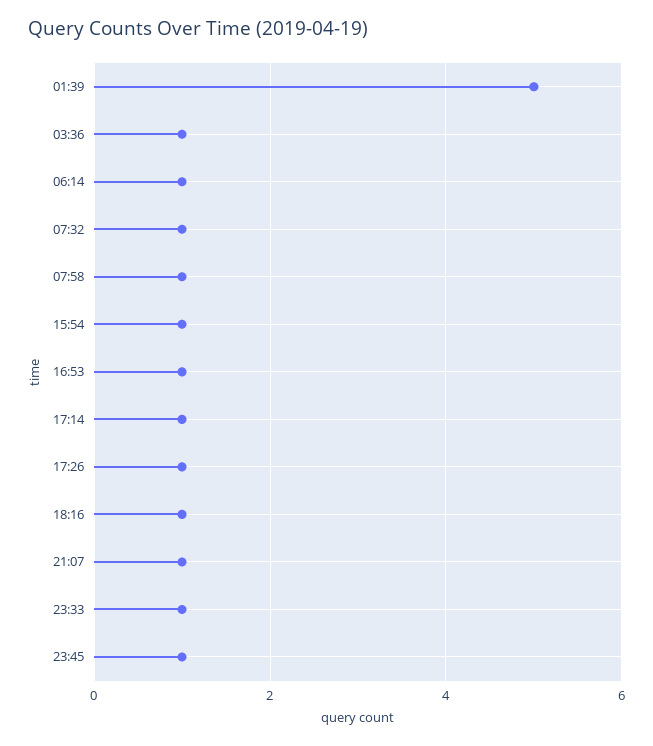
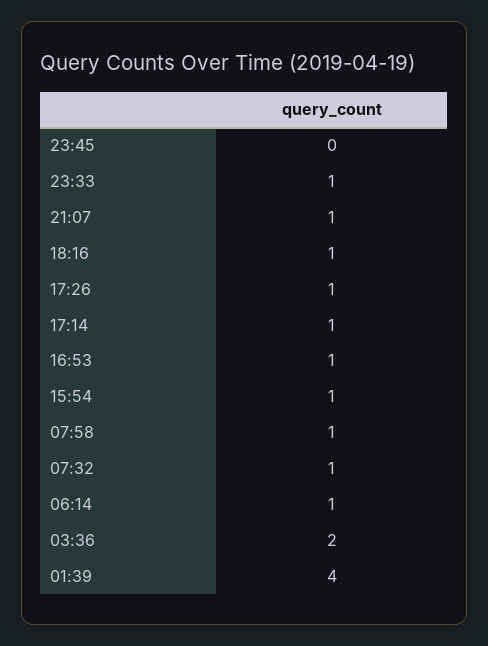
01:39: 5 -> 4
03:36: 1 -> 2
23:45: 1 -> 0

